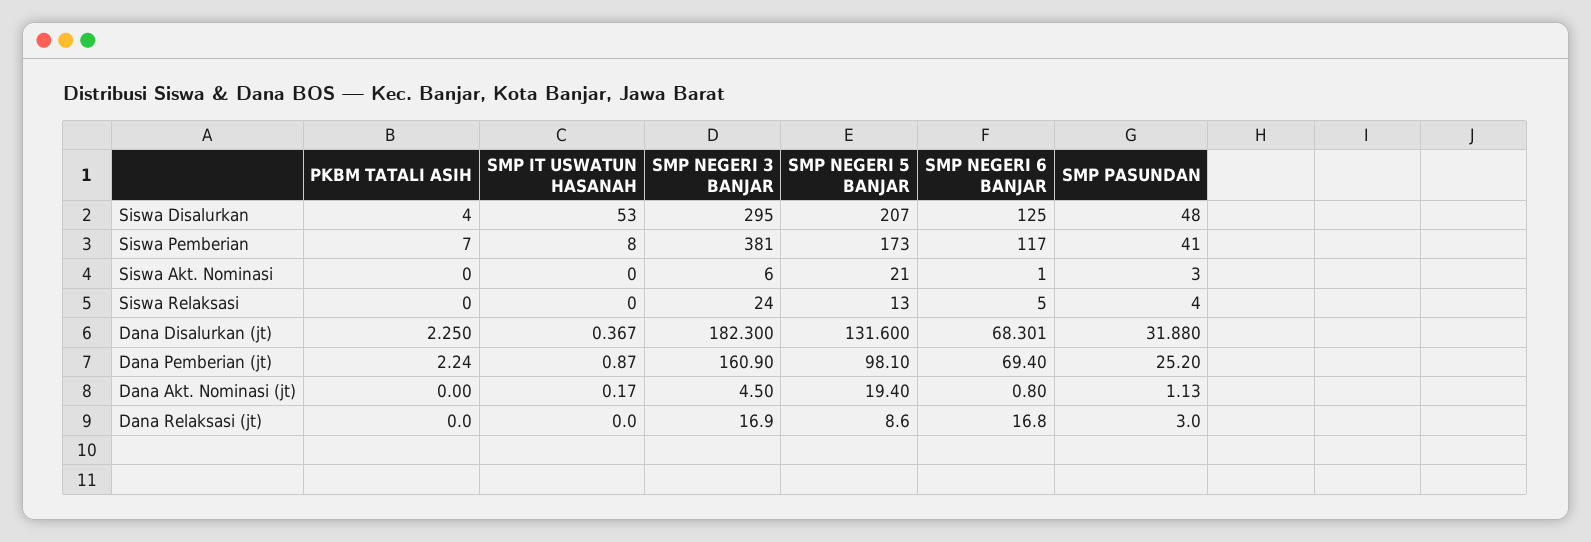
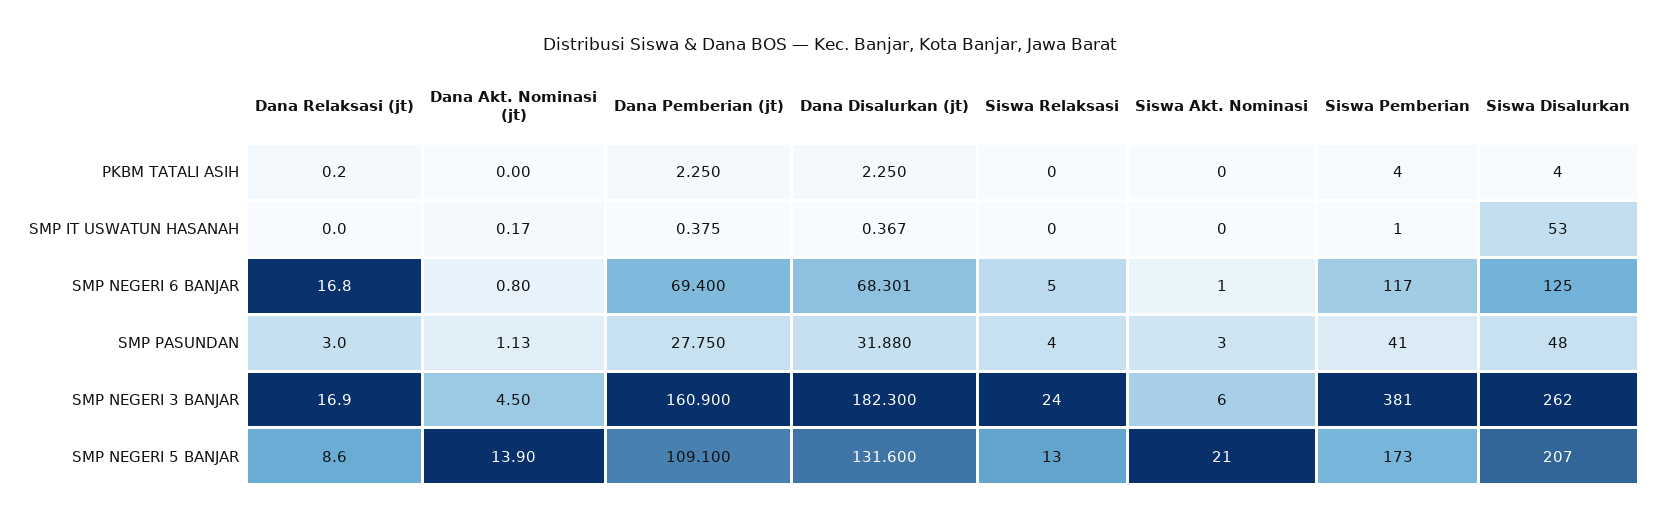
SMP NEGERI 3 BANJAR, Siswa Disalurkan: 295 -> 262
PKBM TATALI ASIH, Siswa Pemberian: 7 -> 4
SMP IT USWATUN HASANAH, Siswa Pemberian: 8 -> 1
PKBM TATALI ASIH, Dana Pemberian (jt): 2.24 -> 2.25
SMP IT USWATUN HASANAH, Dana Pemberian (jt): 0.87 -> 0.375
SMP NEGERI 5 BANJAR, Dana Pemberian (jt): 98.1 -> 109.1
SMP PASUNDAN, Dana Pemberian (jt): 25.2 -> 27.75
SMP NEGERI 5 BANJAR, Dana Akt. Nominasi (jt): 19.4 -> 13.9
PKBM TATALI ASIH, Dana Relaksasi (jt): 0 -> 0.2

